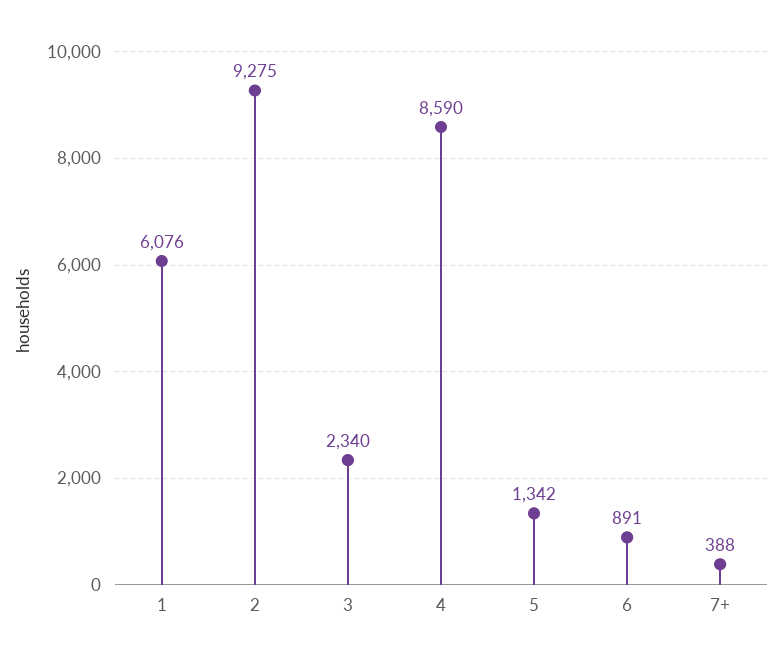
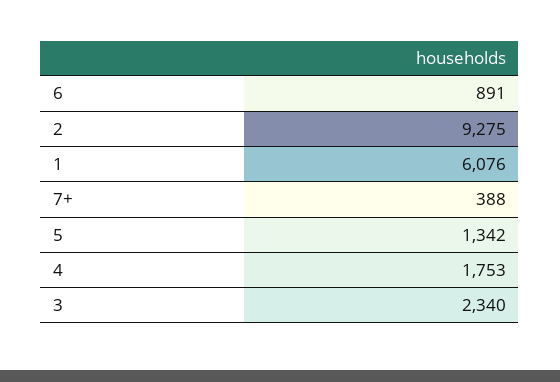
4: 8590 -> 1753

